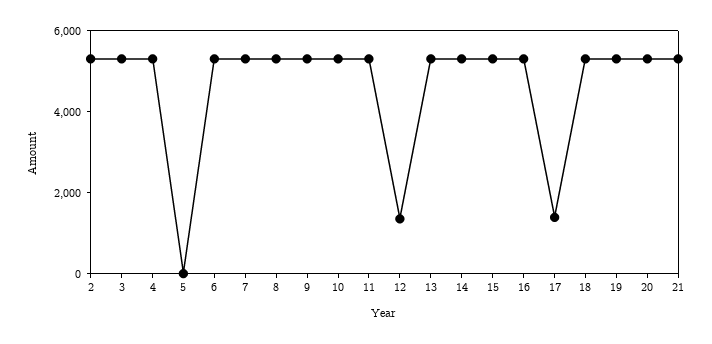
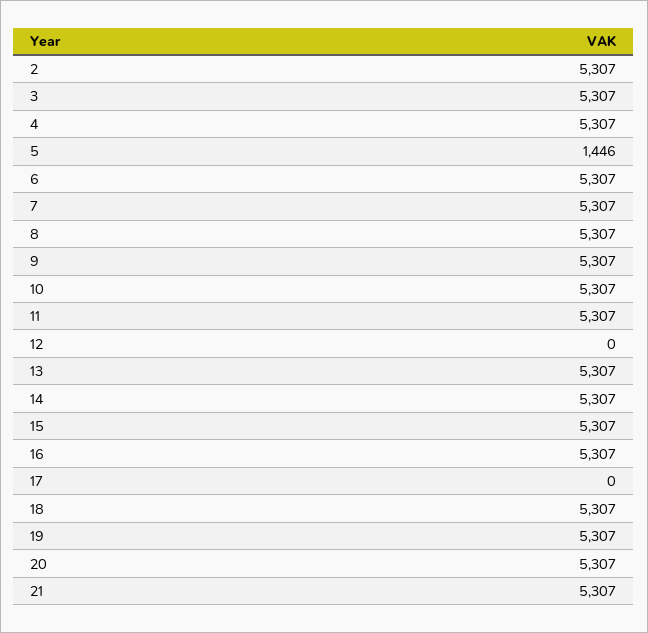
5: 0 -> 1446
12: 1500 -> 0
17: 1500 -> 0

